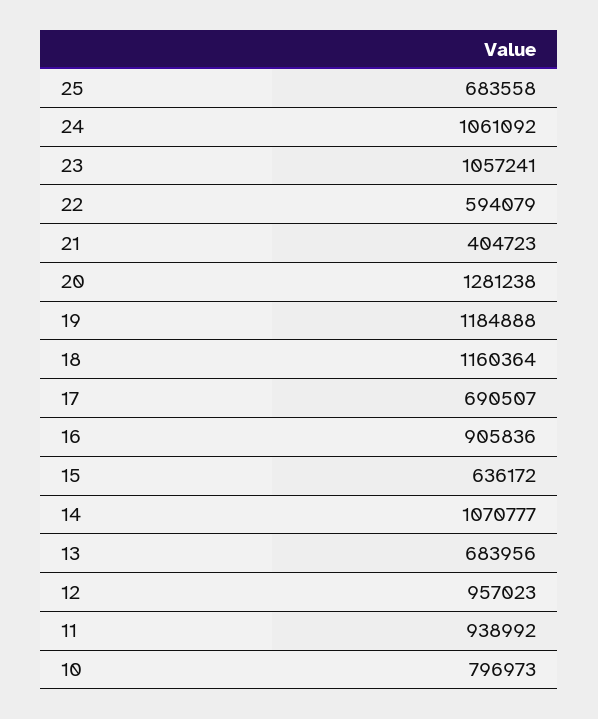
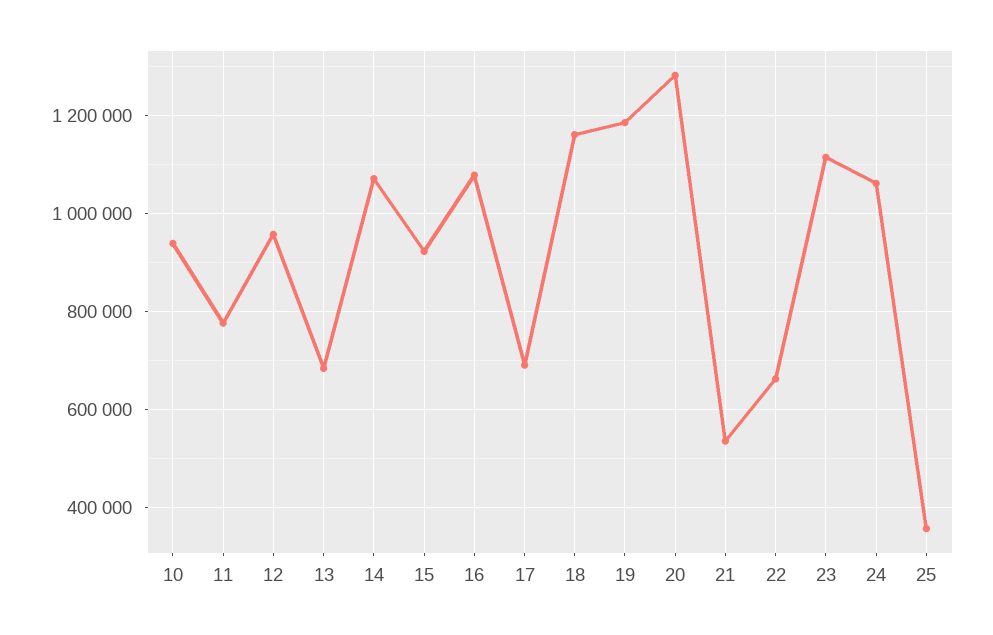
25: 683558 -> 360000
23: 1057241 -> 1120000
22: 594079 -> 660000
21: 404723 -> 540000
16: 905836 -> 1080000
15: 636172 -> 920000
11: 938992 -> 780000
10: 796973 -> 940000

